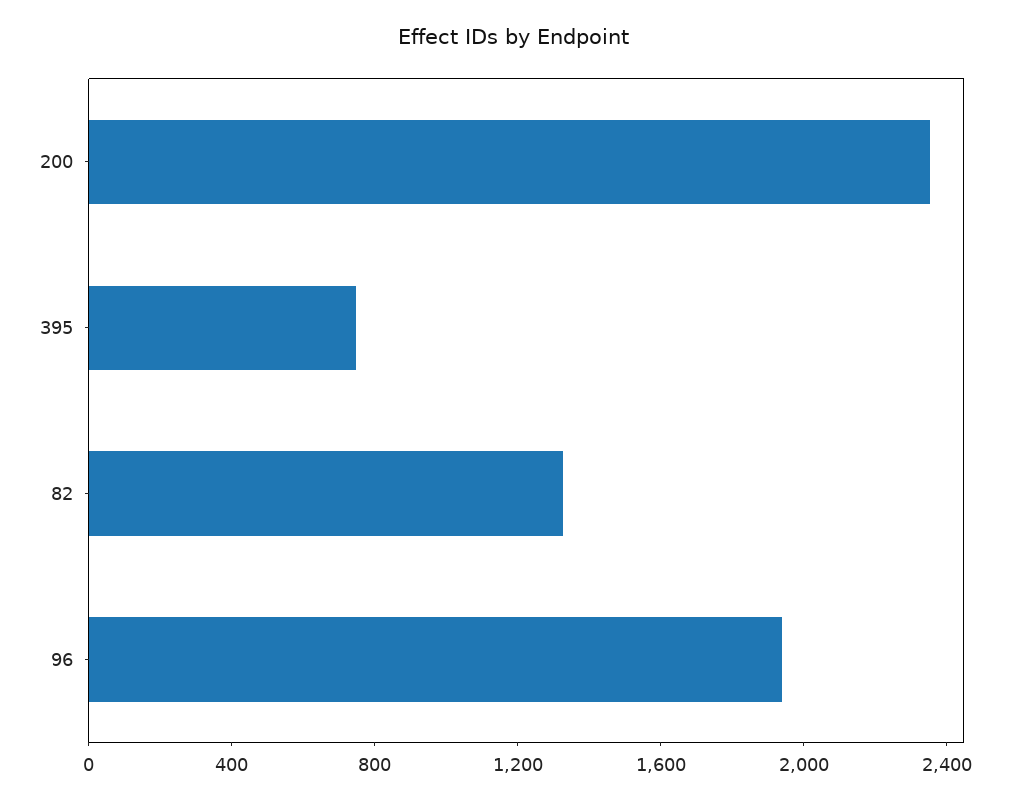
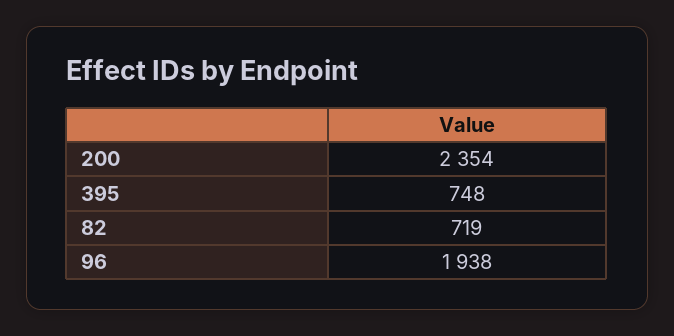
82: 1300 -> 719

